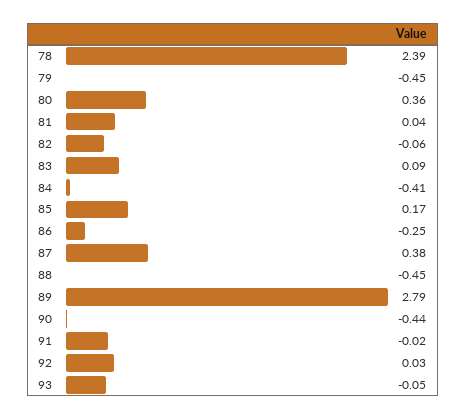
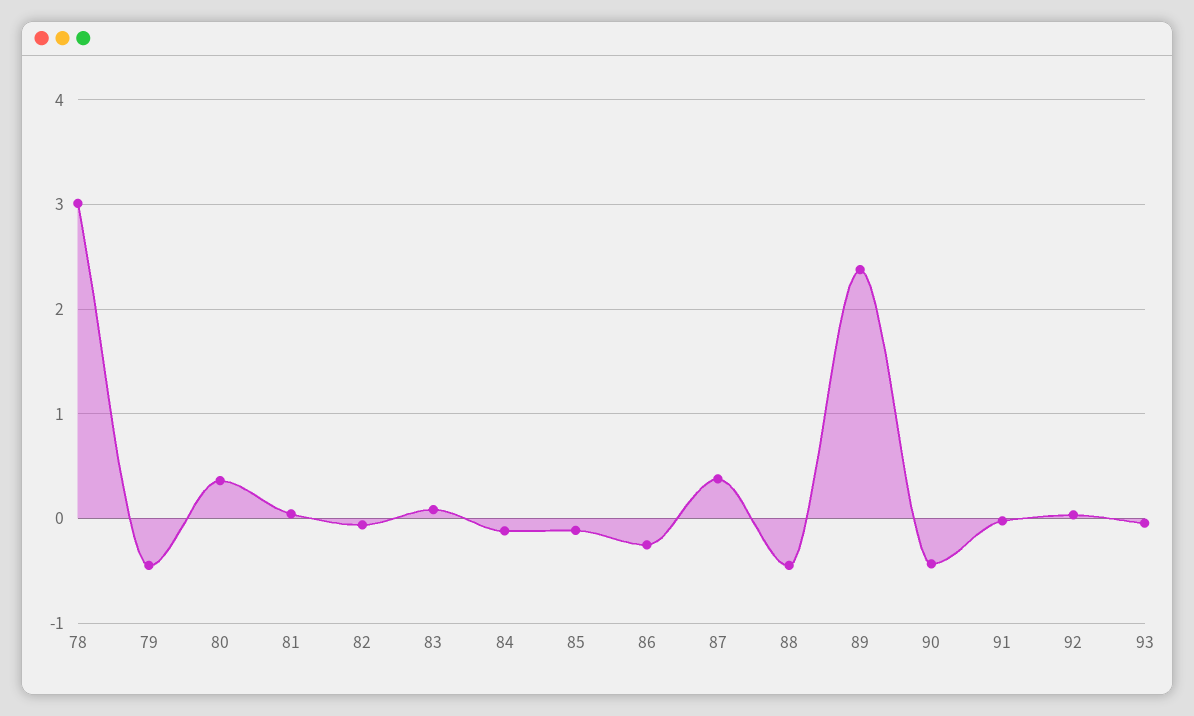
78: 2.39 -> 3
84: -0.41 -> -0.1
85: 0.17 -> -0.1
89: 2.79 -> 2.4

